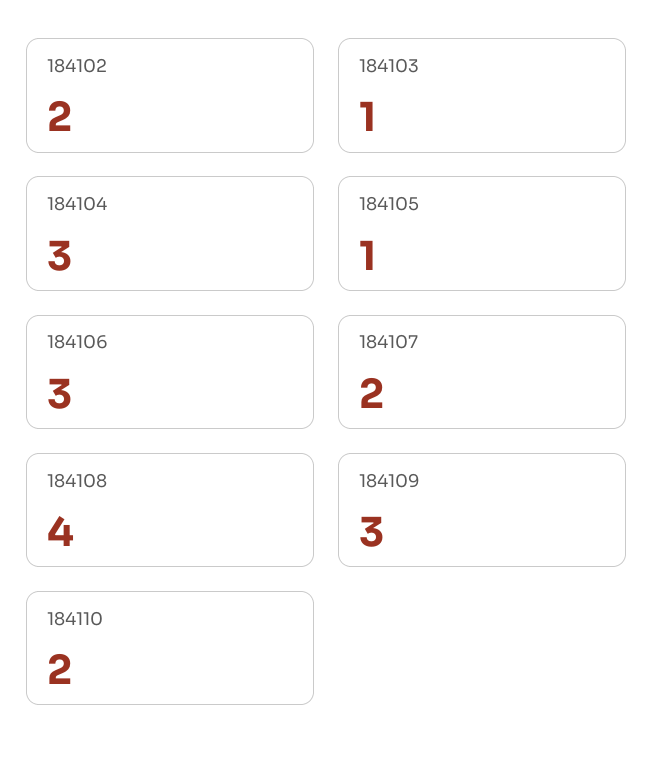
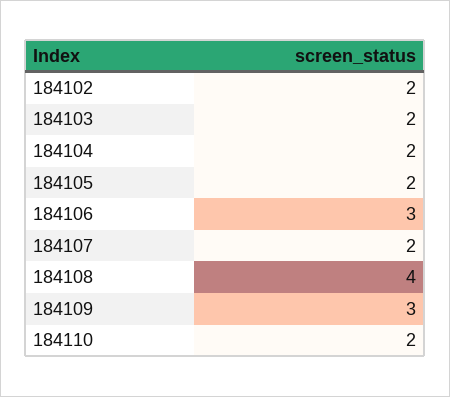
184103: 1 -> 2
184104: 3 -> 2
184105: 1 -> 2

